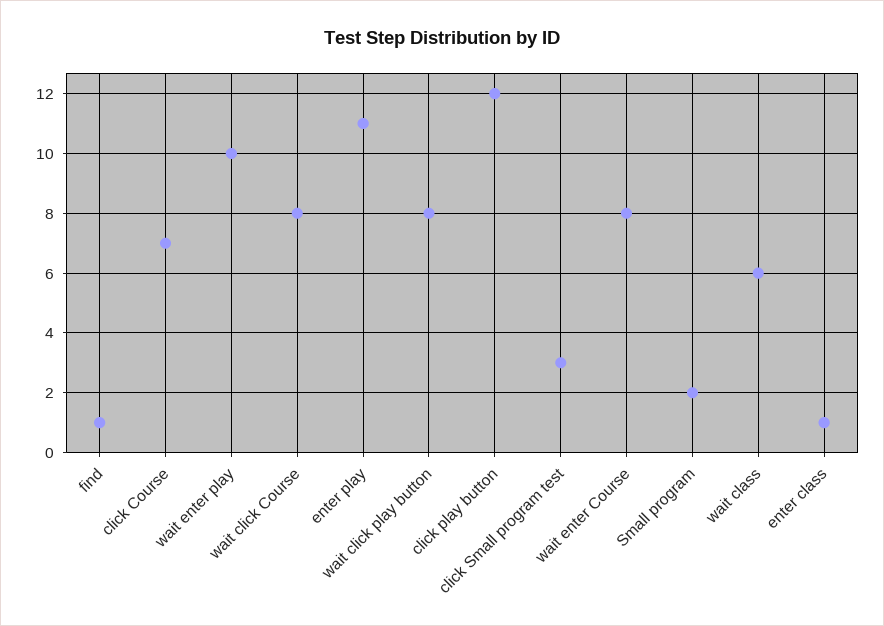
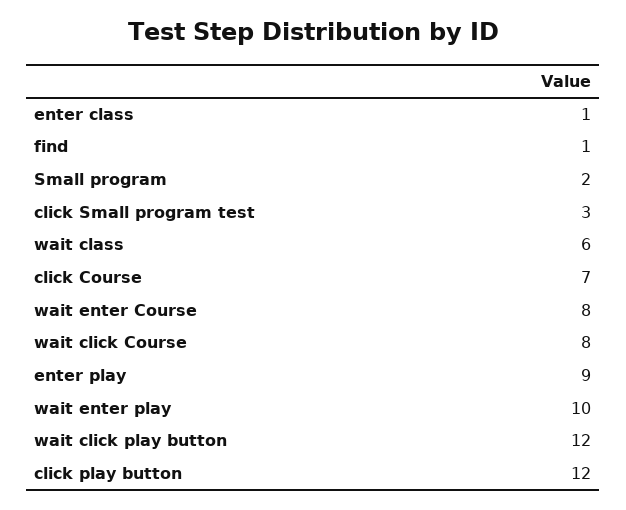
enter play: 11 -> 9
wait click play button: 8 -> 12

